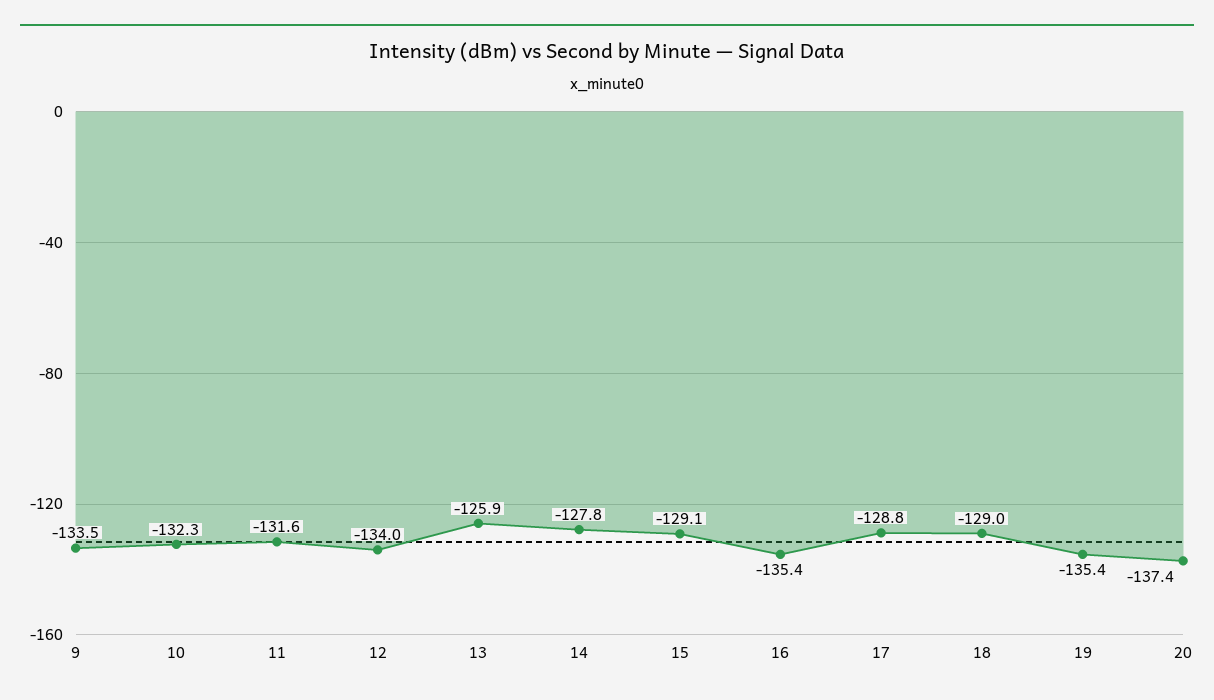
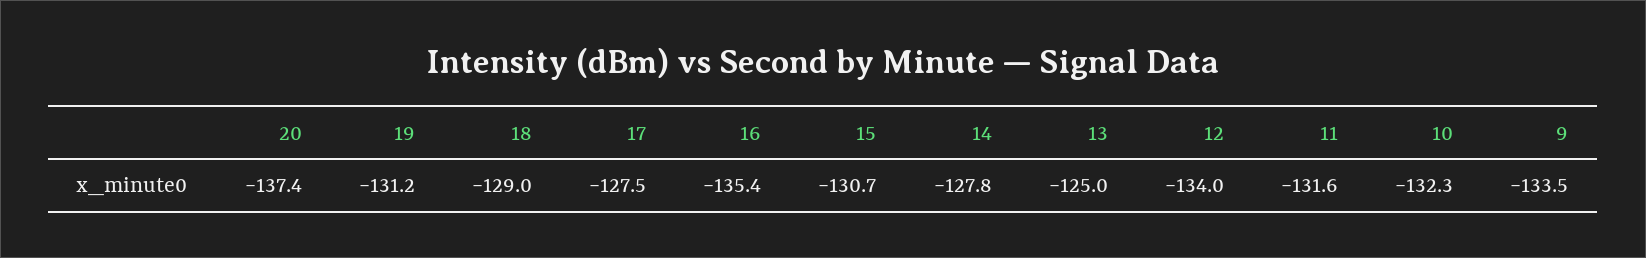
13: -125.9 -> -125
15: -129.1 -> -130.7
17: -128.8 -> -127.5
19: -135.4 -> -131.2

